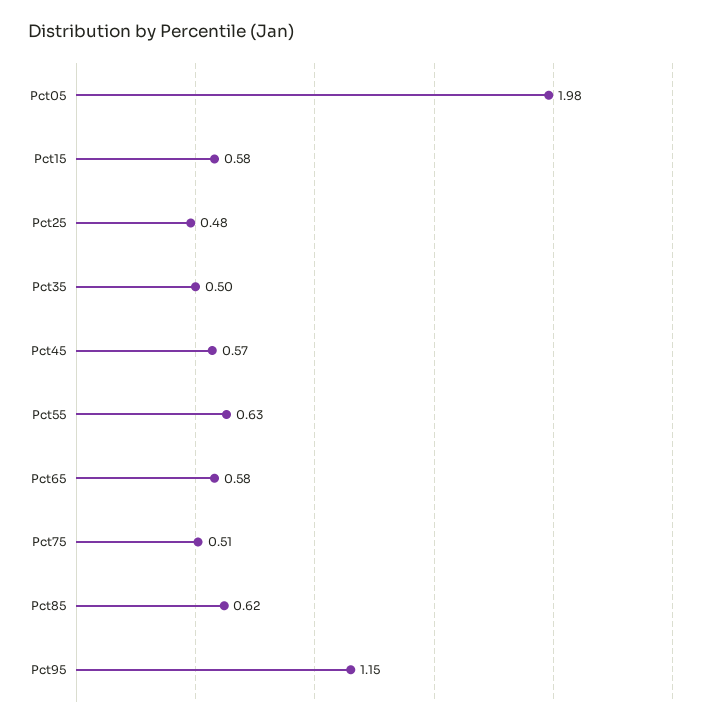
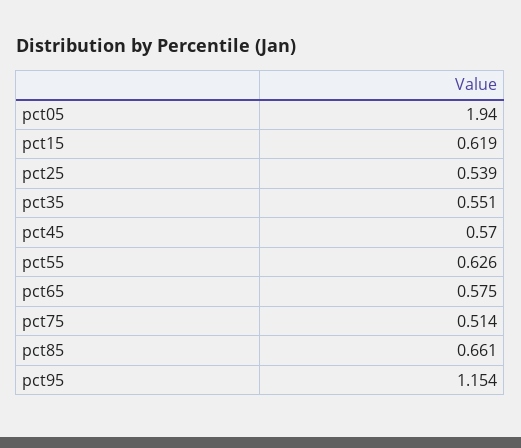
Pct05: 1.98 -> 1.94
Pct15: 0.58 -> 0.619
Pct25: 0.48 -> 0.539
Pct35: 0.5 -> 0.551
Pct85: 0.62 -> 0.661

